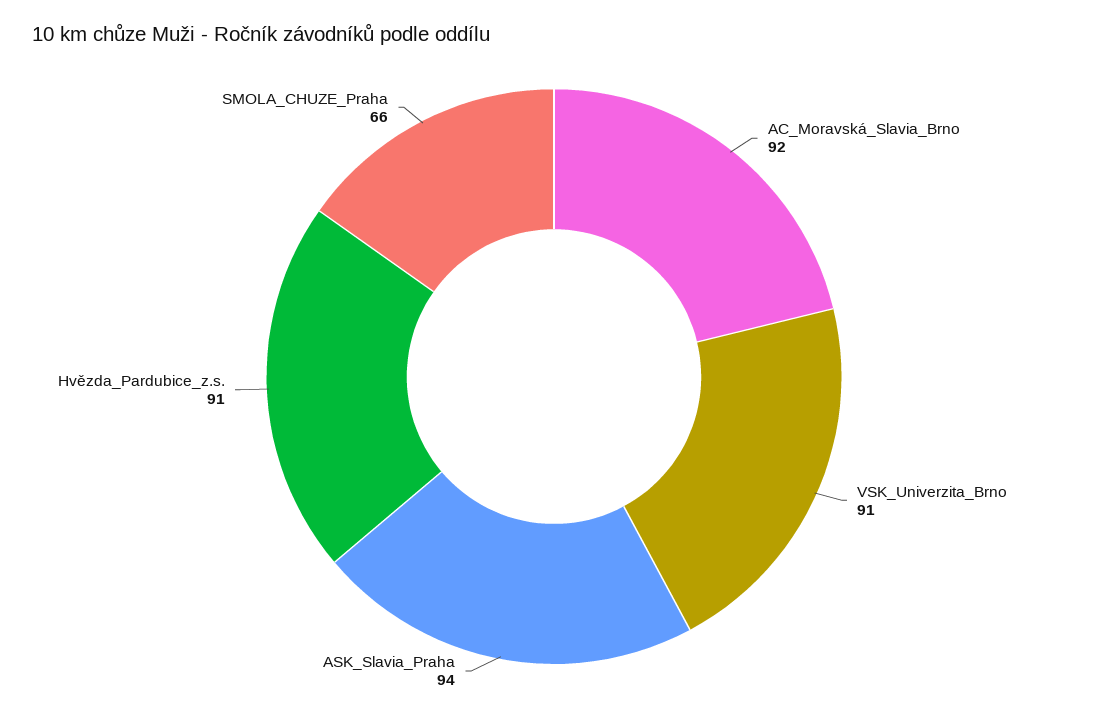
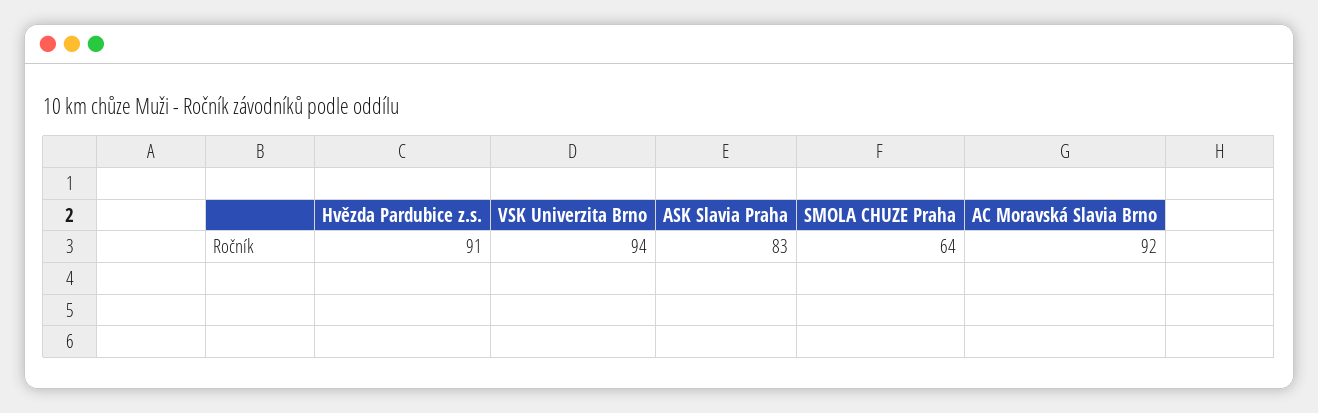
VSK_Univerzita_Brno: 91 -> 94
ASK_Slavia_Praha: 94 -> 83
SMOLA_CHUZE_Praha: 66 -> 64

